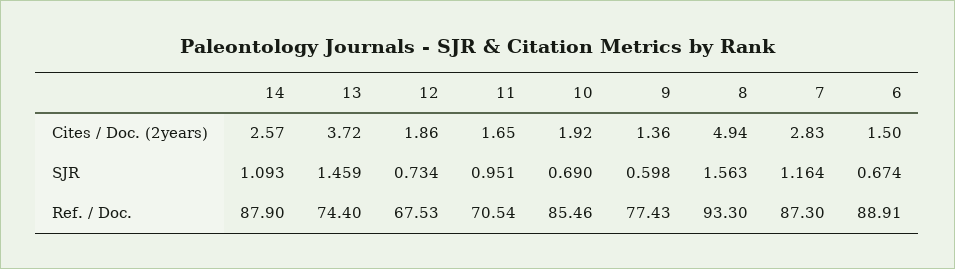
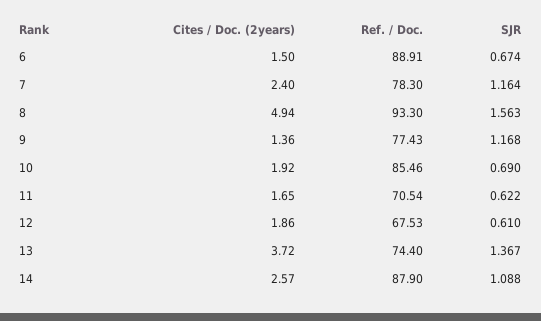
7, Cites / Doc. (2years): 2.83 -> 2.4
14, SJR: 1.093 -> 1.088
13, SJR: 1.459 -> 1.367
12, SJR: 0.734 -> 0.61
11, SJR: 0.951 -> 0.622
9, SJR: 0.598 -> 1.168
7, Ref. / Doc.: 87.3 -> 78.3

